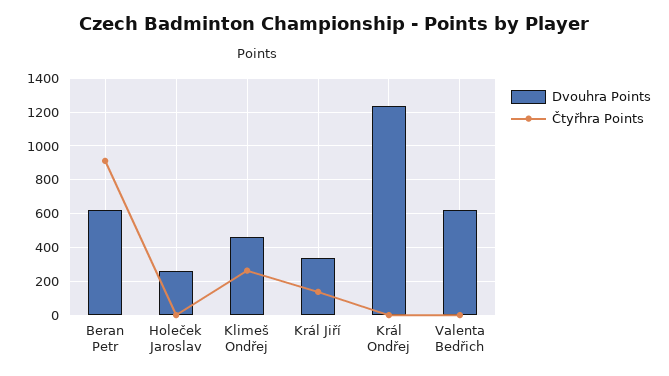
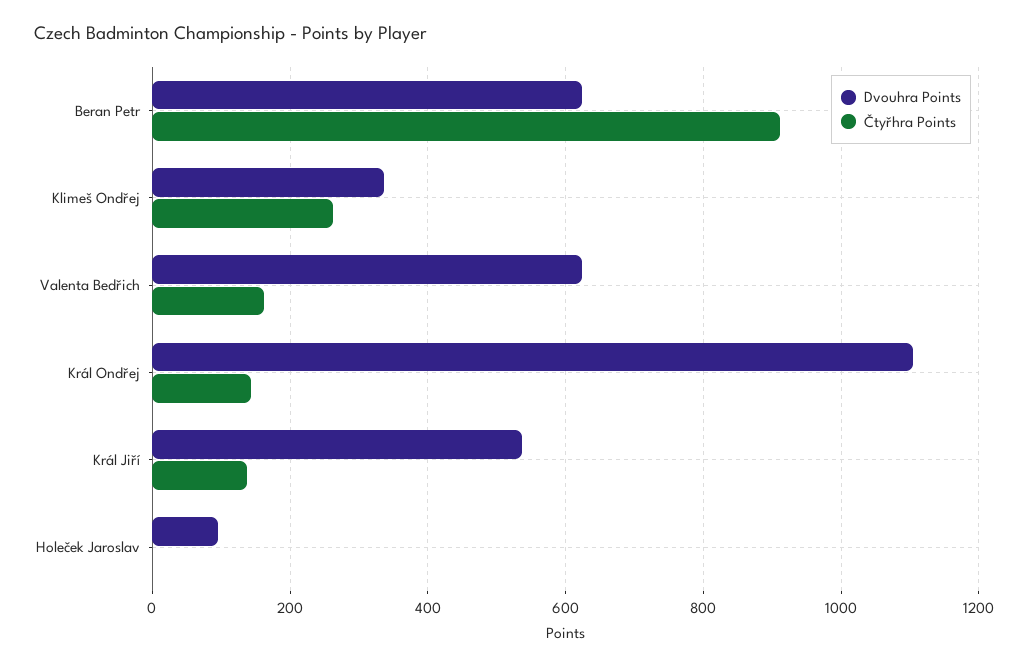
Dvouhra Points, Holeček Jaroslav: 250 -> 100
Dvouhra Points, Klimeš Ondřej: 450 -> 340
Dvouhra Points, Král Jiří: 350 -> 540
Dvouhra Points, Král Ondřej: 1250 -> 1100
Čtyřhra Points, Král Ondřej: 0 -> 140
Čtyřhra Points, Valenta Bedřich: 0 -> 160

